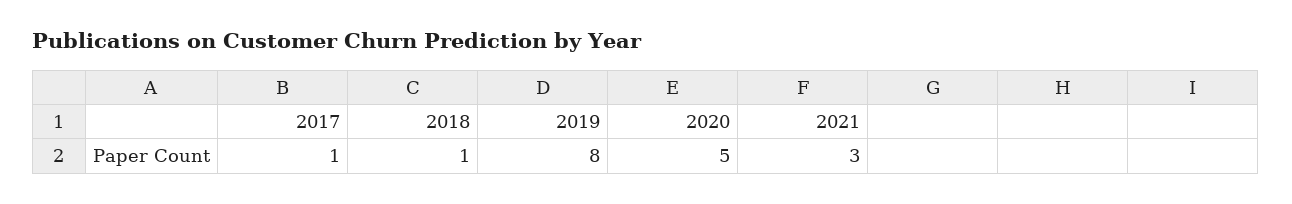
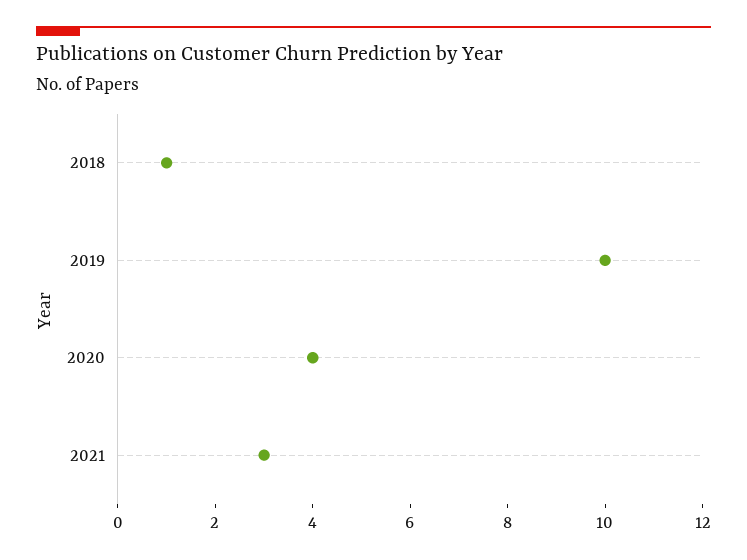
2017: 1 -> none
2019: 8 -> 10
2020: 5 -> 4

